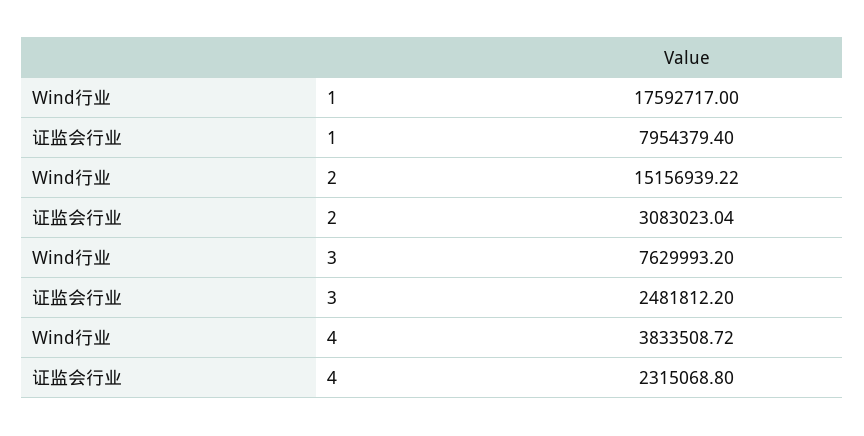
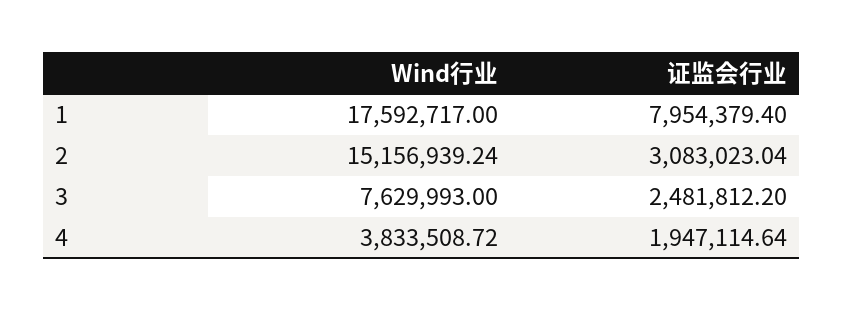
Wind行业, 2: 15156939.22 -> 15156939.24
Wind行业, 3: 7629993.2 -> 7629993
证监会行业, 4: 2315068.8 -> 1947114.64

